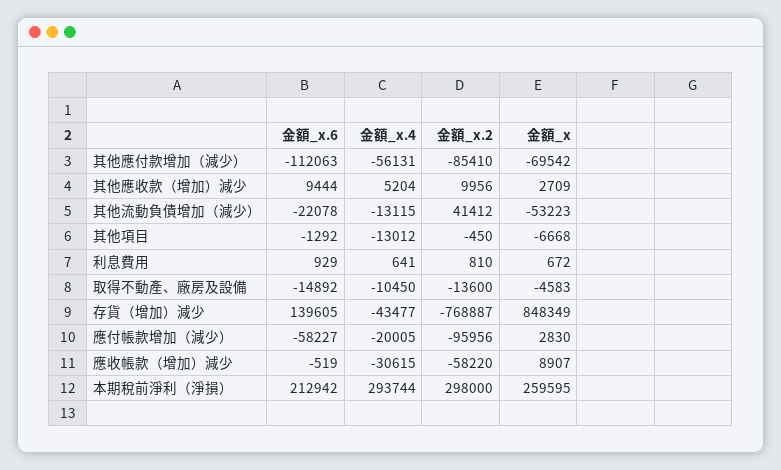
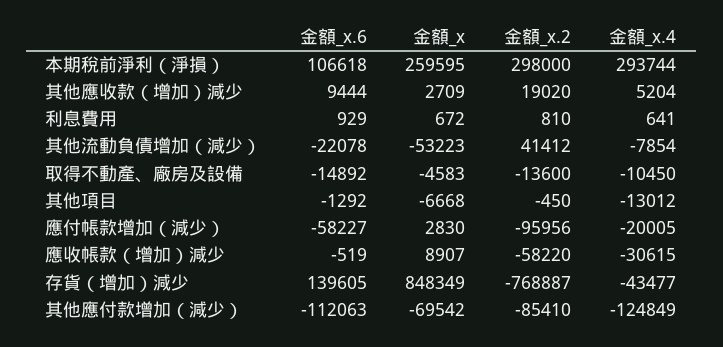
金額_x.4, 其他應付款增加（減少）: -56131 -> -124849
金額_x.2, 其他應收款（增加）減少: 9956 -> 19020
金額_x.4, 其他流動負債增加（減少）: -13115 -> -7854
金額_x.6, 本期稅前淨利（淨損）: 212942 -> 106618

